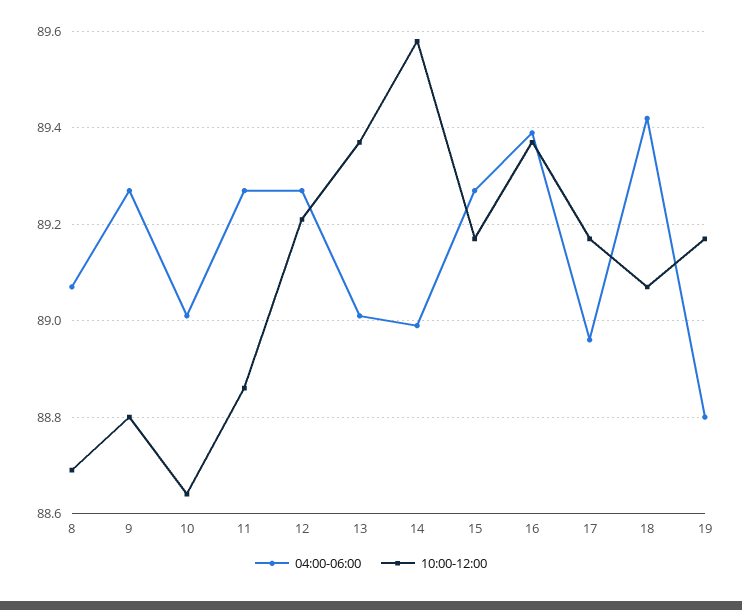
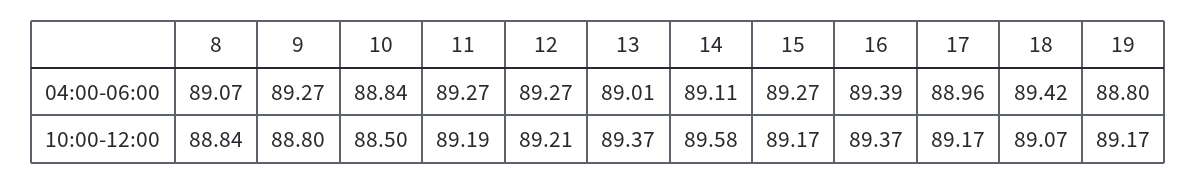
10:00-12:00, 8: 88.7 -> 88.84
04:00-06:00, 10: 89 -> 88.84
10:00-12:00, 10: 88.65 -> 88.5
10:00-12:00, 11: 88.85 -> 89.19
04:00-06:00, 14: 89 -> 89.11

